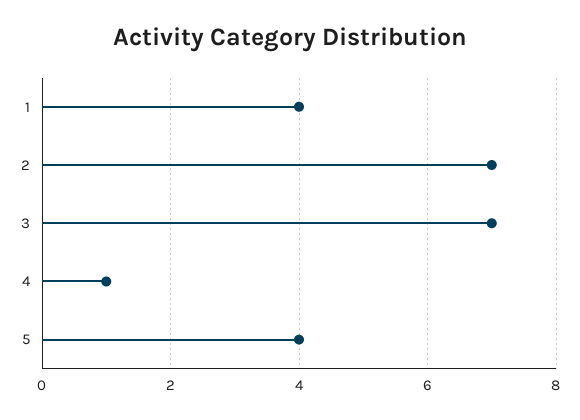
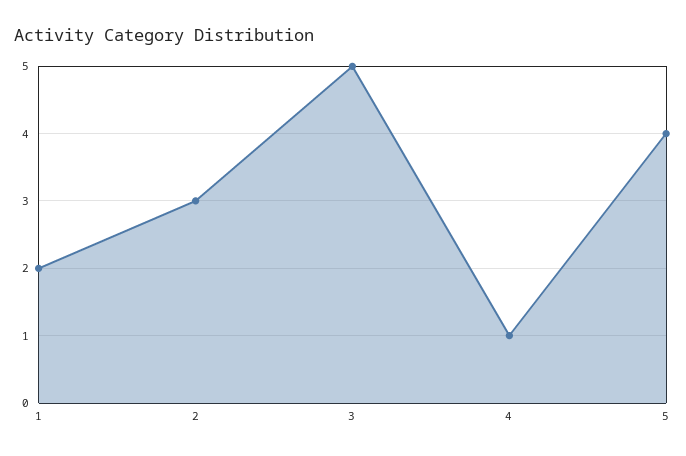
1: 4 -> 2
2: 7 -> 3
3: 7 -> 5

